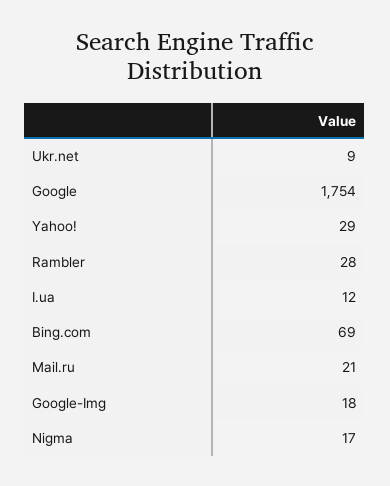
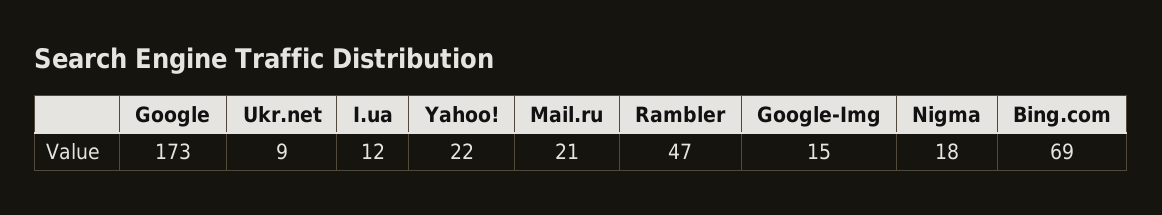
Google: 1754 -> 173
Yahoo!: 29 -> 22
Rambler: 28 -> 47
Google-Img: 18 -> 15
Nigma: 17 -> 18

